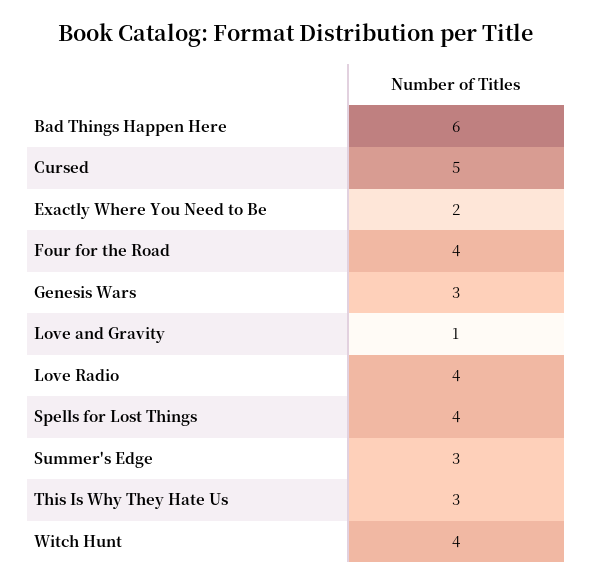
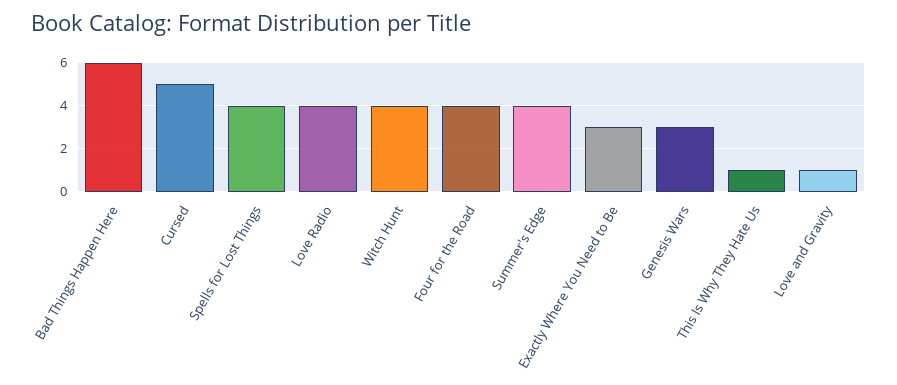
Exactly Where You Need to Be: 2 -> 3
Summer's Edge: 3 -> 4
This Is Why They Hate Us: 3 -> 1

